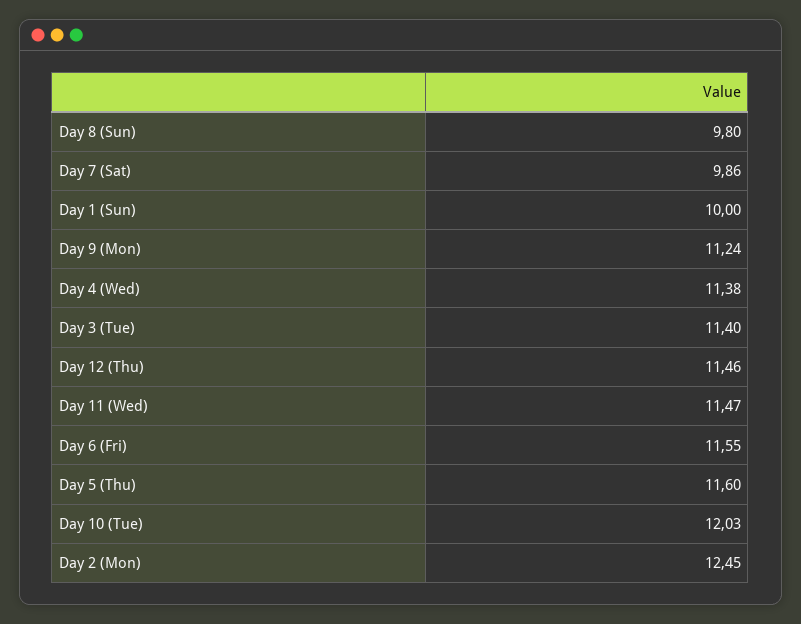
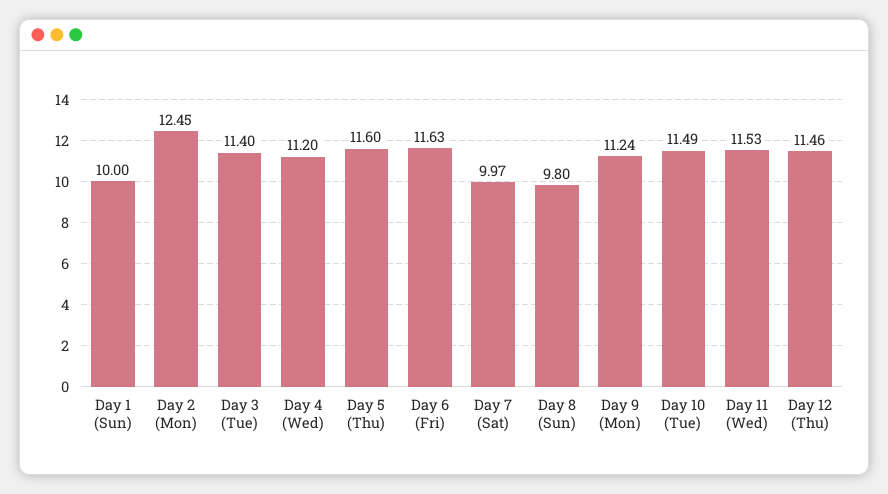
Day 7 (Sat): 9.86 -> 9.97
Day 4 (Wed): 11.38 -> 11.2
Day 11 (Wed): 11.47 -> 11.53
Day 6 (Fri): 11.55 -> 11.63
Day 10 (Tue): 12.03 -> 11.49

